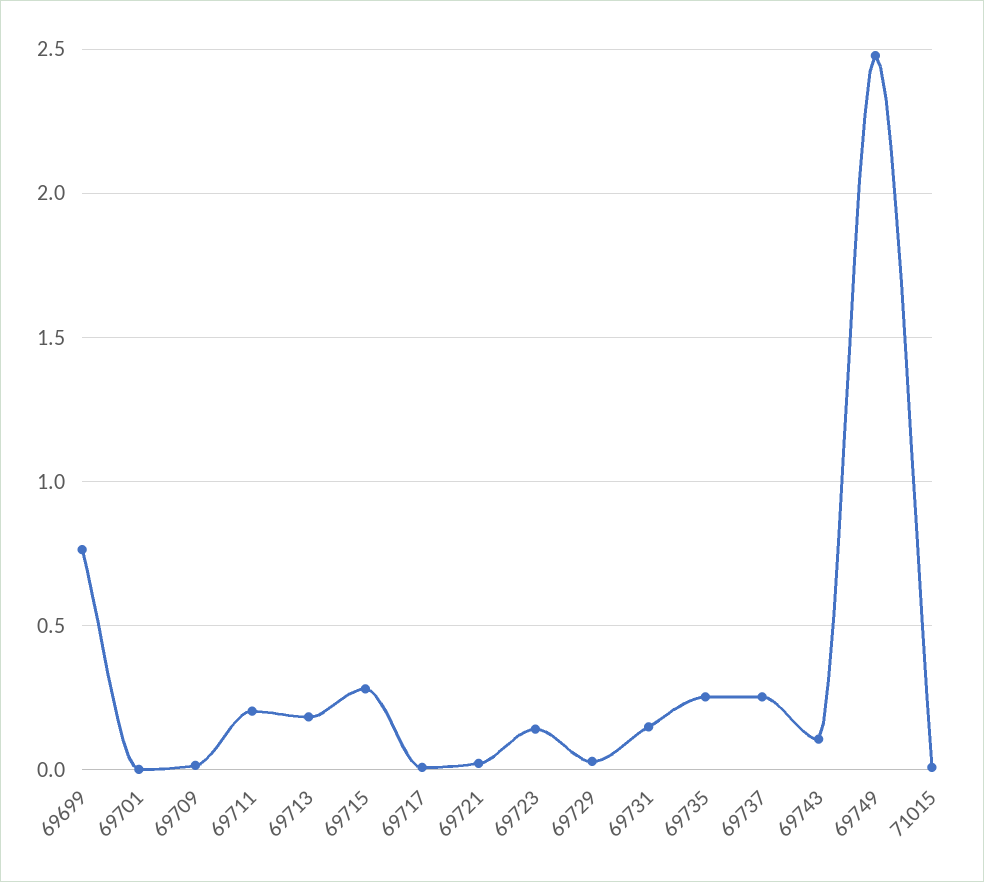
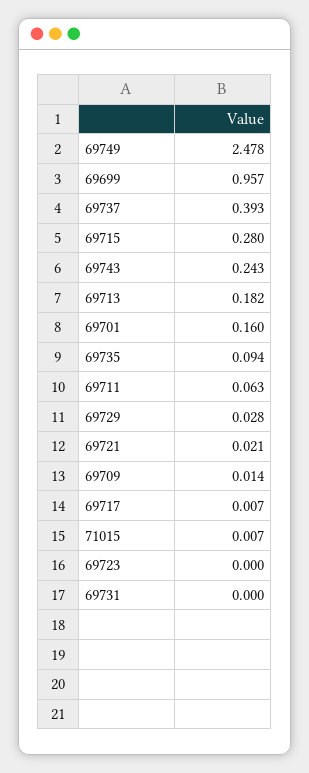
69699: 0.75 -> 0.957
69701: 0 -> 0.16
69711: 0.2 -> 0.063
69723: 0.15 -> 0
69731: 0.15 -> 0
69735: 0.25 -> 0.094
69737: 0.25 -> 0.393
69743: 0.1 -> 0.243

